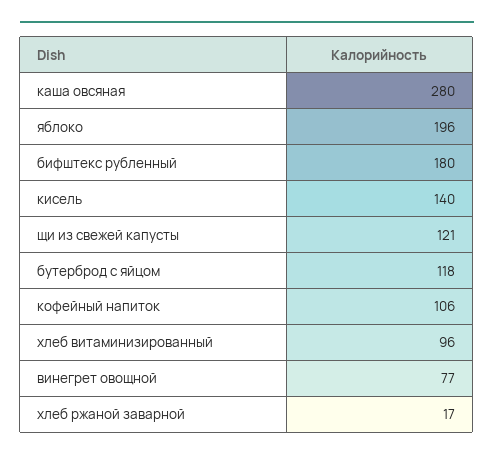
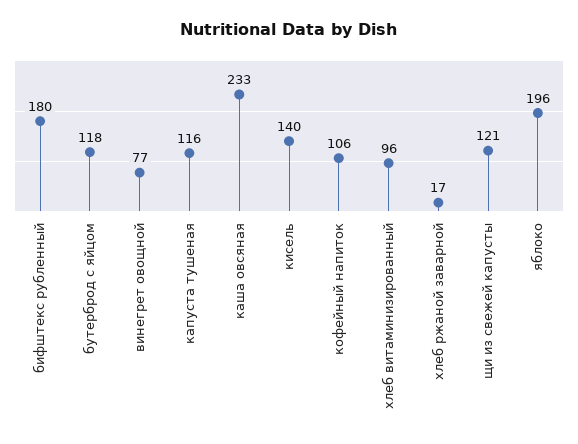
каша овсяная: 280 -> 233
капуста тушеная: none -> 116

